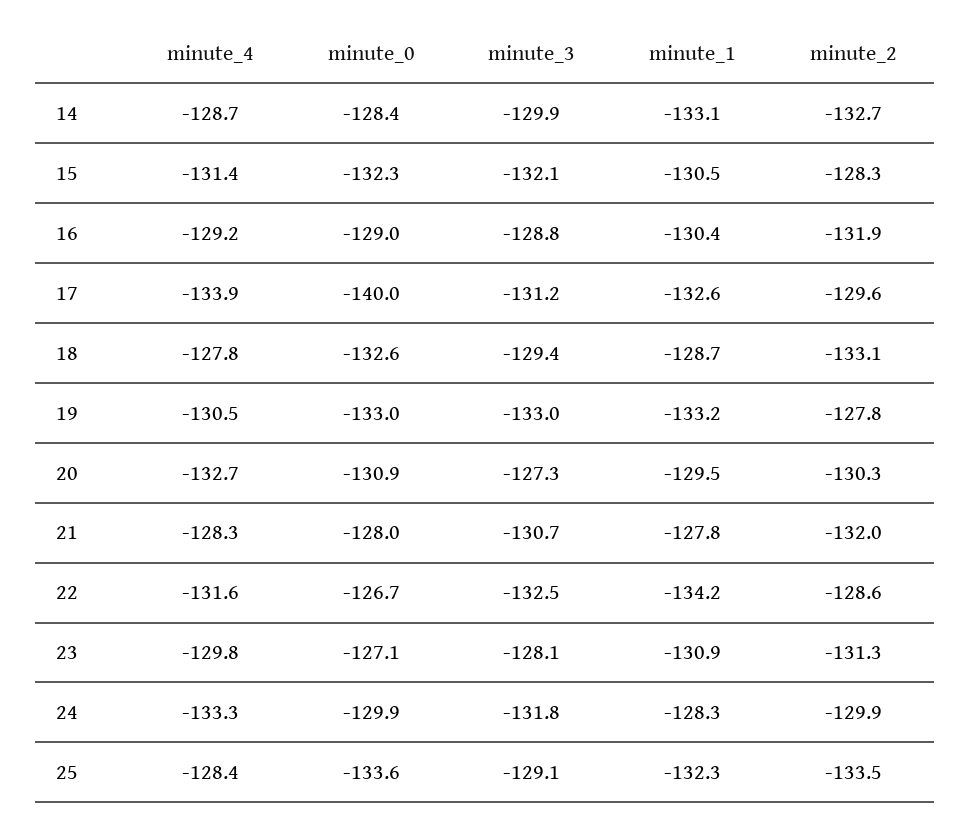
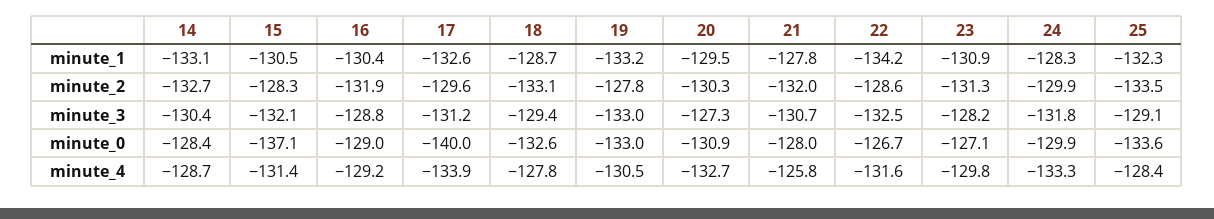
minute_3, 14: -129.9 -> -130.4
minute_0, 15: -132.3 -> -137.1
minute_4, 21: -128.3 -> -125.8
minute_3, 23: -128.1 -> -128.2

